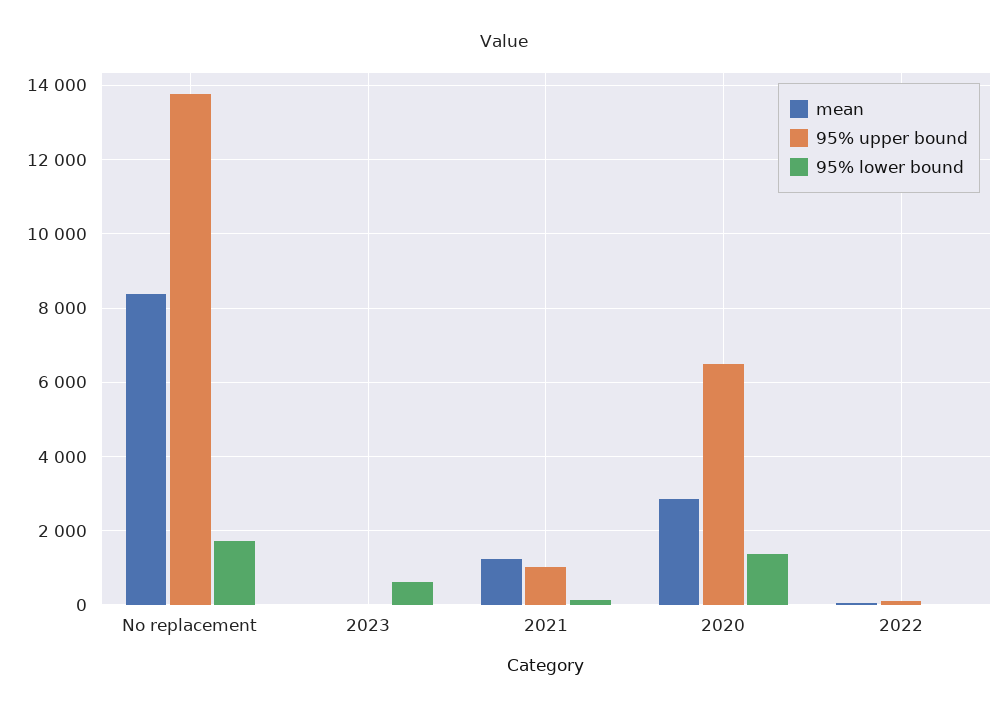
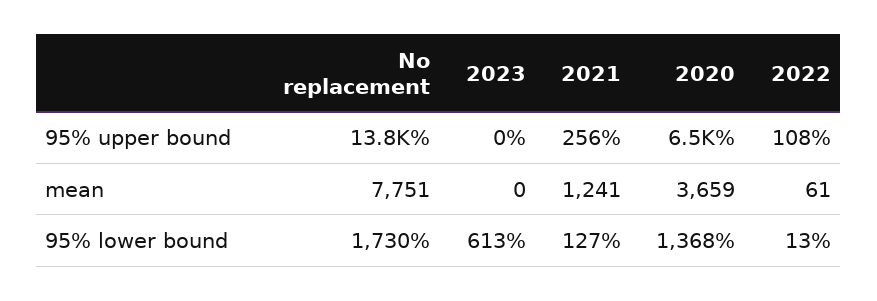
mean, No replacement: 8400 -> 7751
95% upper bound, 2021: 1000 -> 256
mean, 2020: 2800 -> 3659

